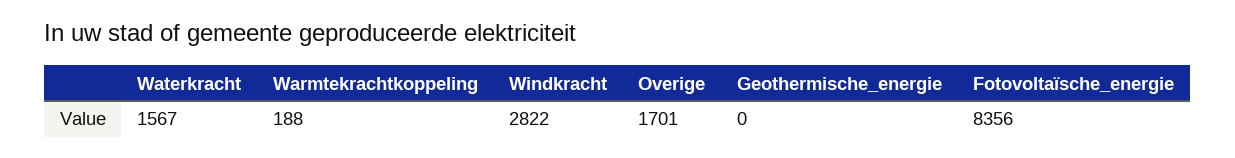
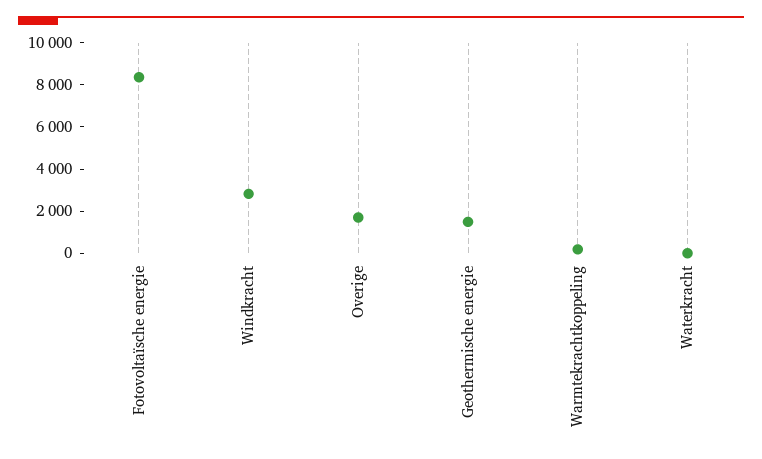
Waterkracht: 1567 -> 0
Geothermische_energie: 0 -> 1500

